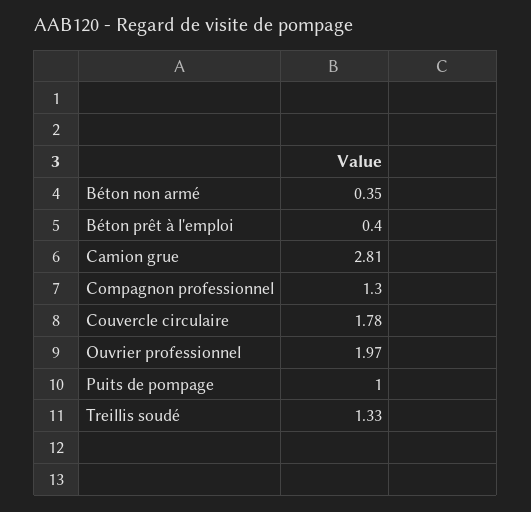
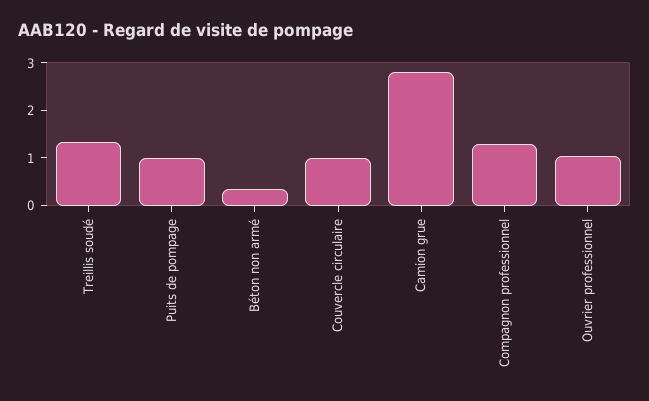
Béton prêt à l'emploi: 0.4 -> none
Couvercle circulaire: 1.78 -> 1
Ouvrier professionnel: 1.97 -> 1

